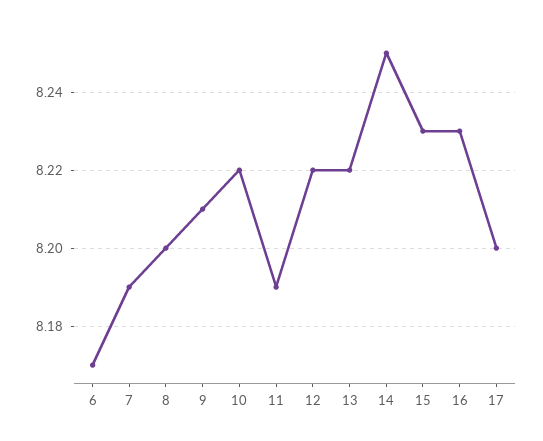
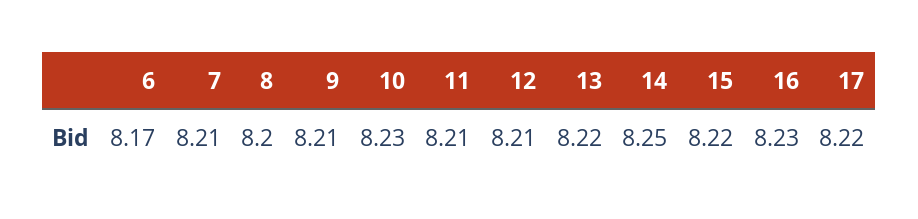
7: 8.19 -> 8.21
10: 8.22 -> 8.23
11: 8.19 -> 8.21
12: 8.22 -> 8.21
15: 8.23 -> 8.22
17: 8.2 -> 8.22

